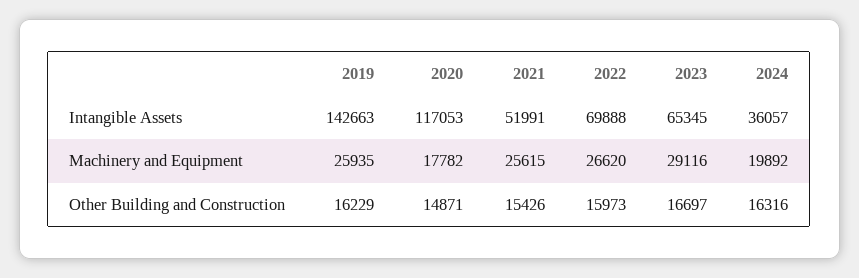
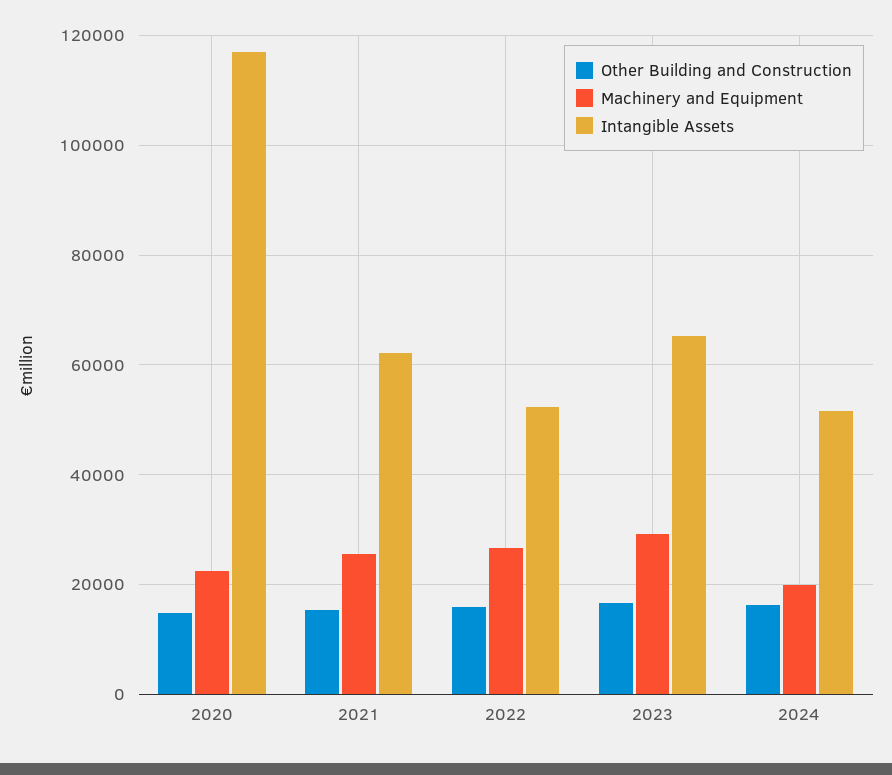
Intangible Assets, 2019: 142663 -> none
Intangible Assets, 2021: 51991 -> 62000
Intangible Assets, 2022: 69888 -> 52000
Intangible Assets, 2024: 36057 -> 52000
Machinery and Equipment, 2019: 25935 -> none
Machinery and Equipment, 2020: 17782 -> 22000
Other Building and Construction, 2019: 16229 -> none

